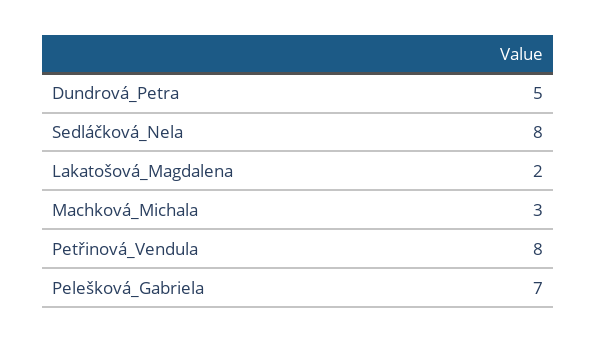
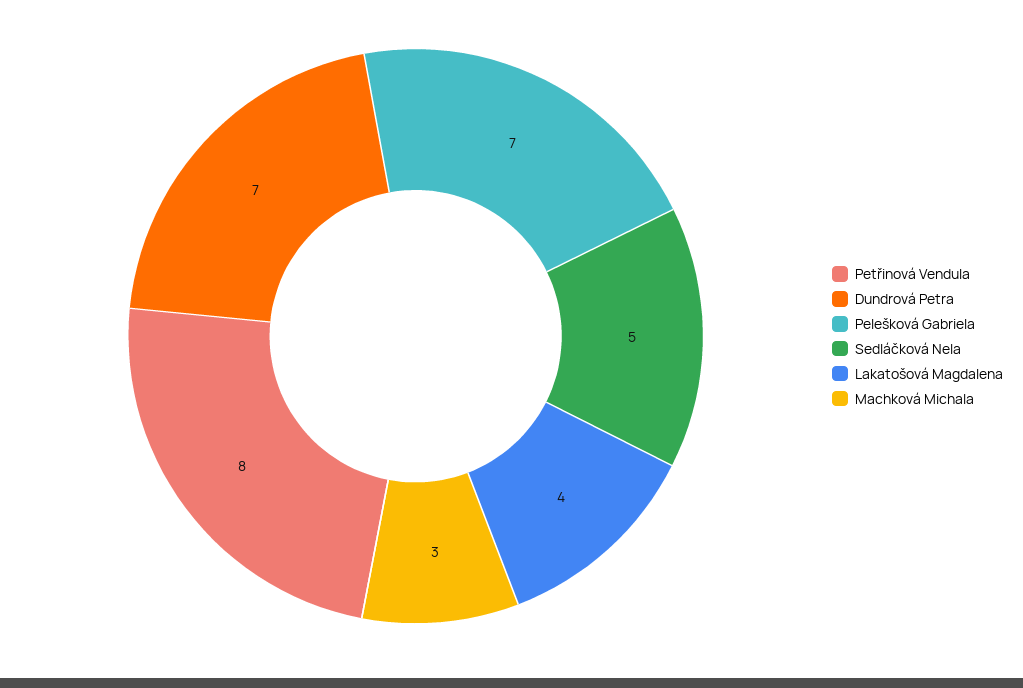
Dundrová_Petra: 5 -> 7
Sedláčková_Nela: 8 -> 5
Lakatošová_Magdalena: 2 -> 4

